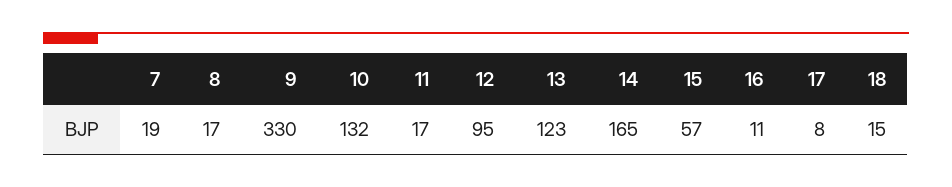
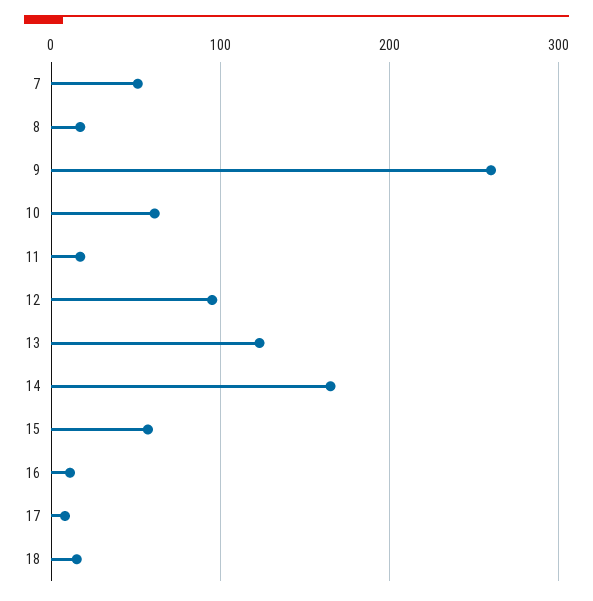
7: 19 -> 50
9: 330 -> 260
10: 132 -> 60

